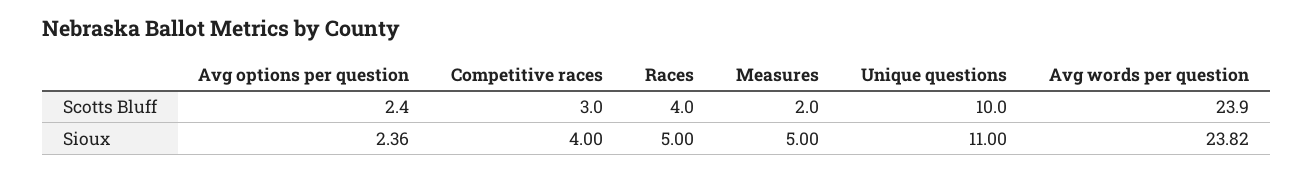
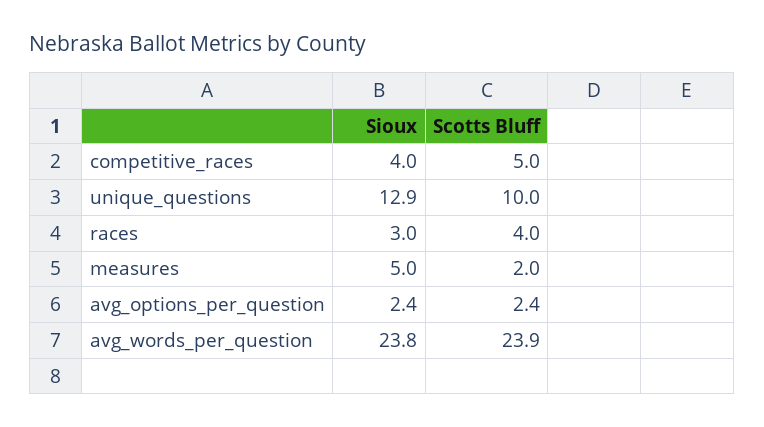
Competitive races, Scotts Bluff: 3 -> 5
Races, Sioux: 5 -> 3
Unique questions, Sioux: 11 -> 12.9

